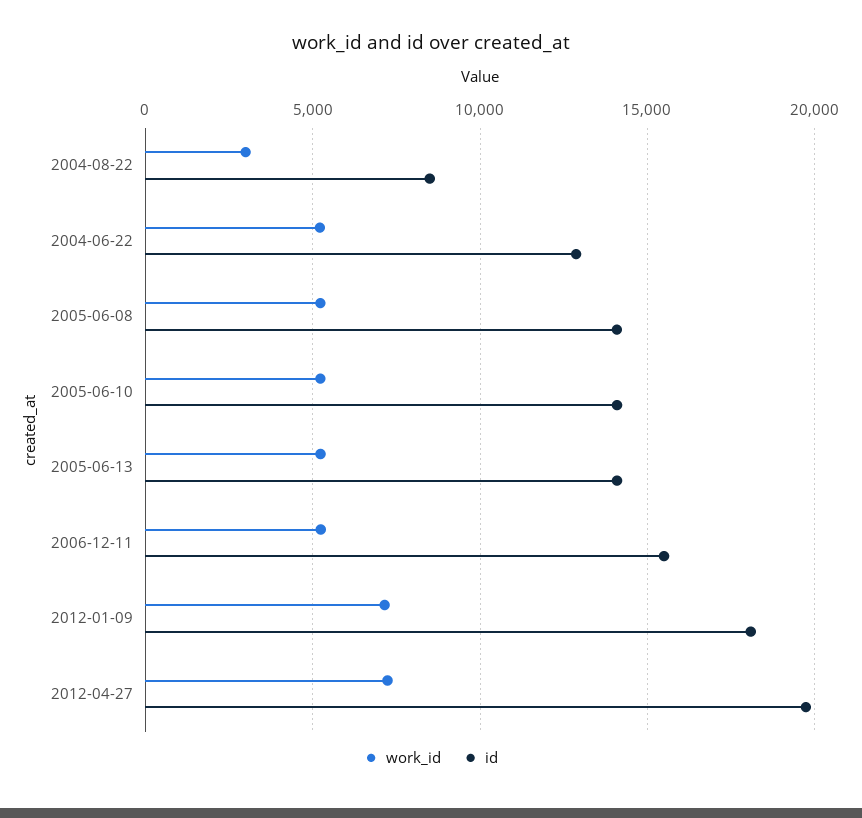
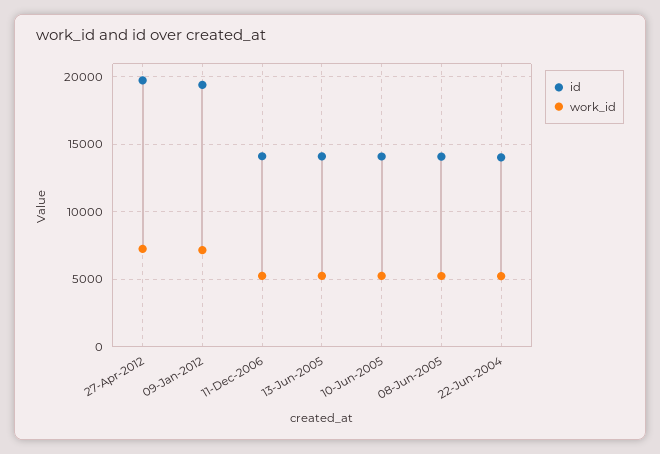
work_id, 2004-08-22: 3000 -> none
id, 2004-08-22: 8500 -> none
id, 2004-06-22: 13000 -> 14000
id, 2006-12-11: 15500 -> 14000
id, 2012-01-09: 18000 -> 19500

